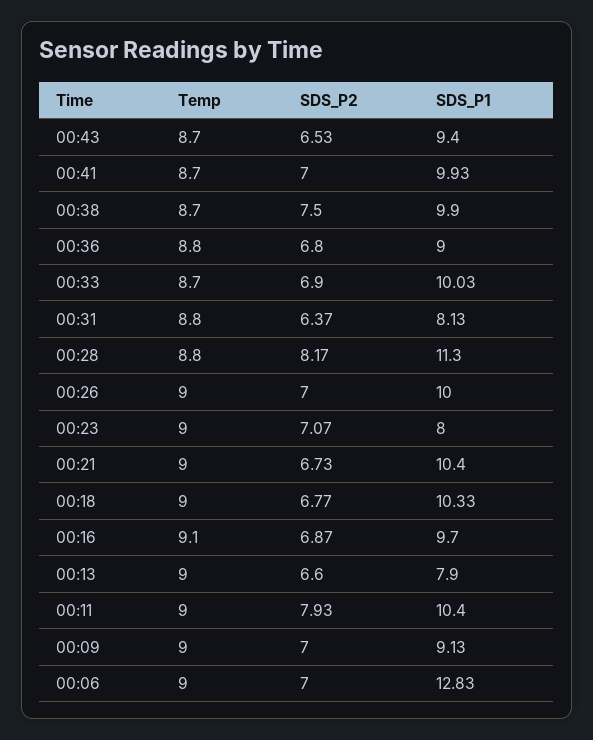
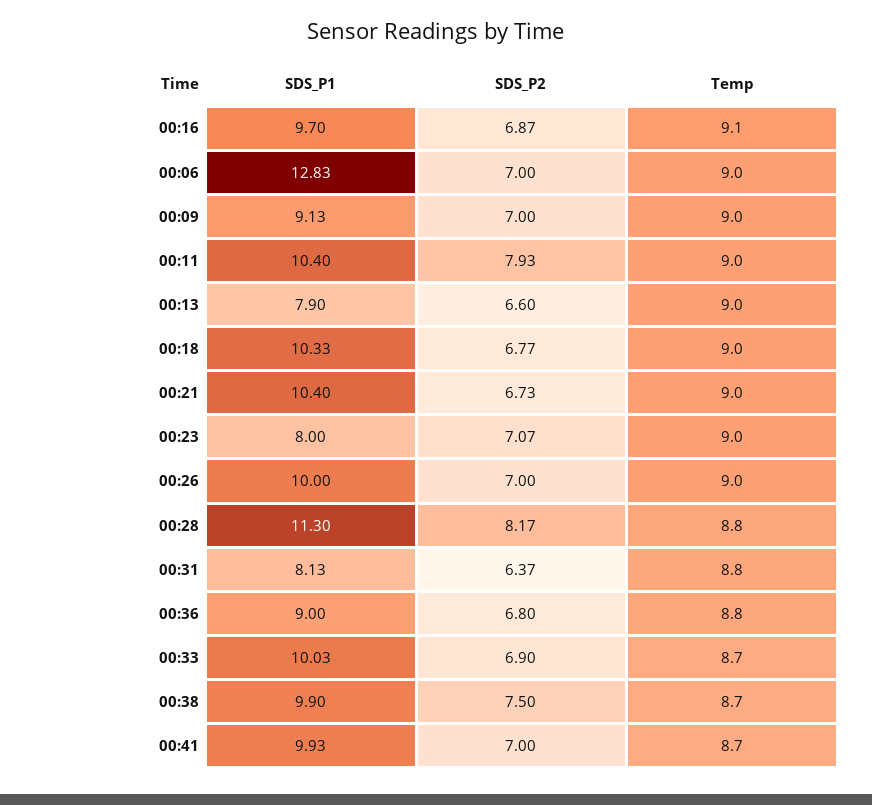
Temp, 00:43: 8.7 -> none
SDS_P2, 00:43: 6.53 -> none
SDS_P1, 00:43: 9.4 -> none

